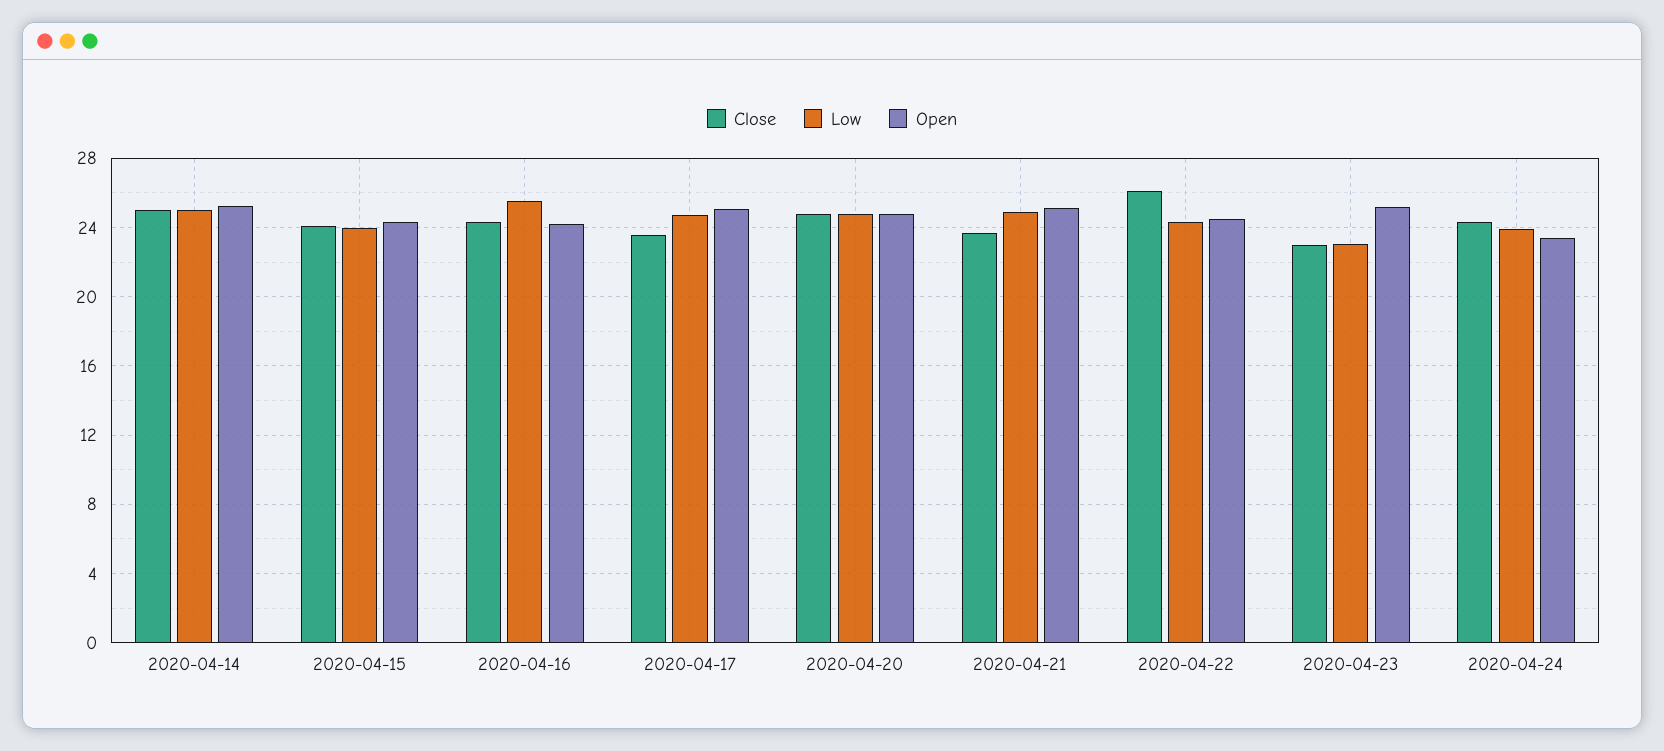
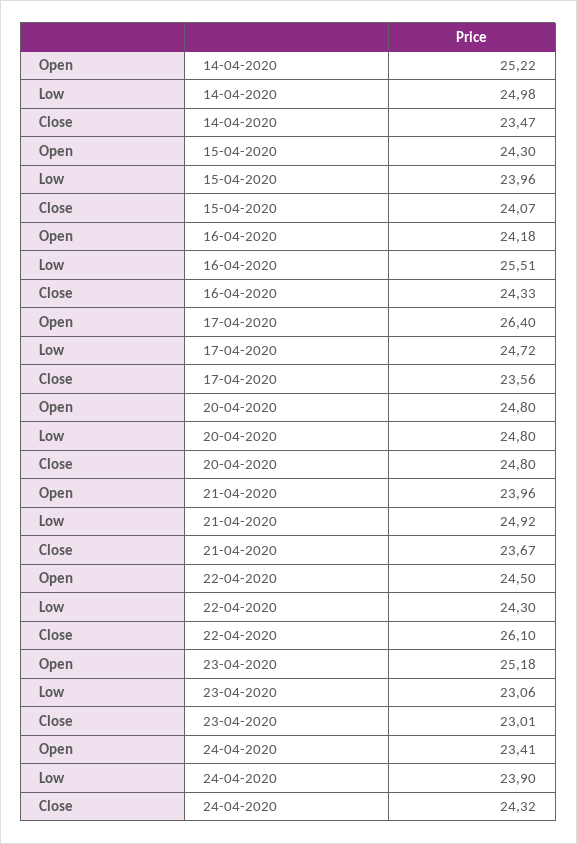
Close, 2020-04-14: 25 -> 23.47
Open, 2020-04-17: 25 -> 26.4
Open, 2020-04-21: 25 -> 23.96

